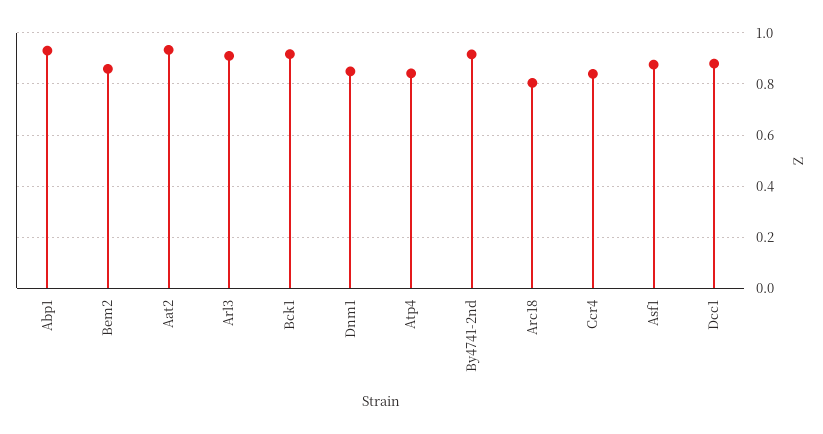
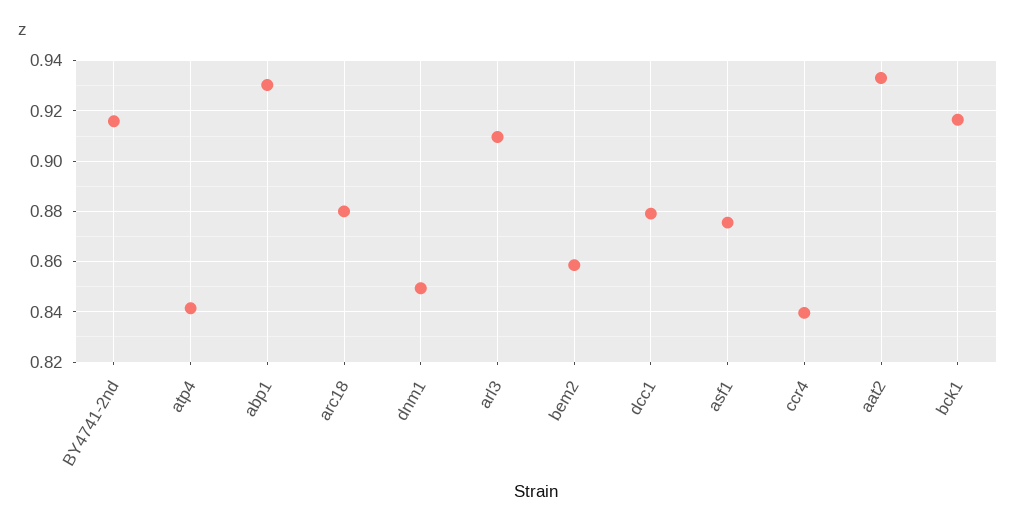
Arc18: 0.8 -> 0.88

